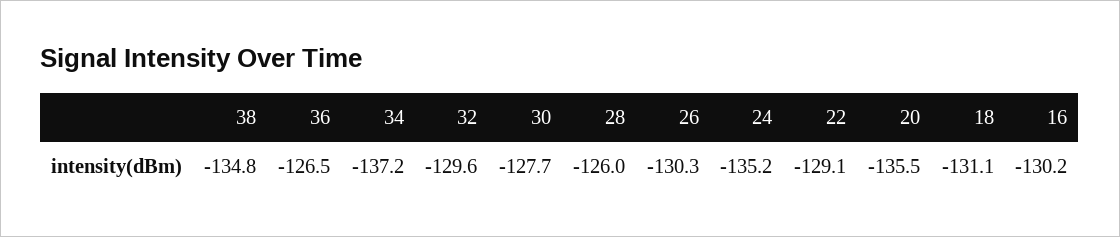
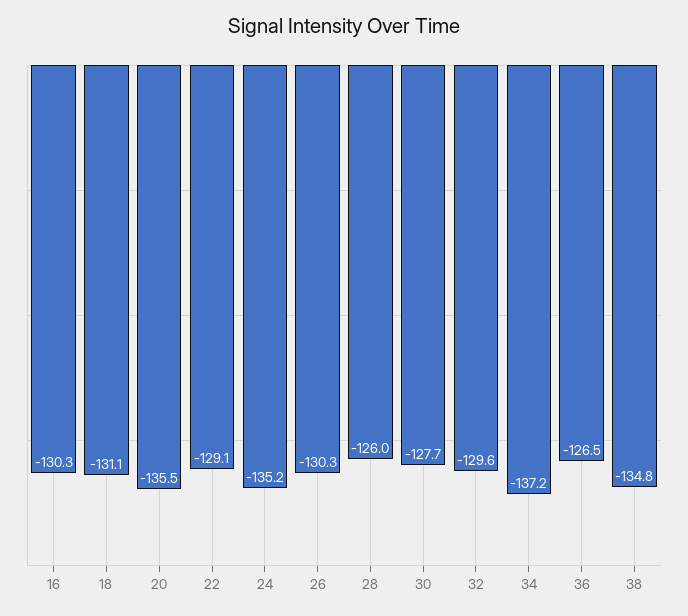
16: -130.2 -> -130.3

